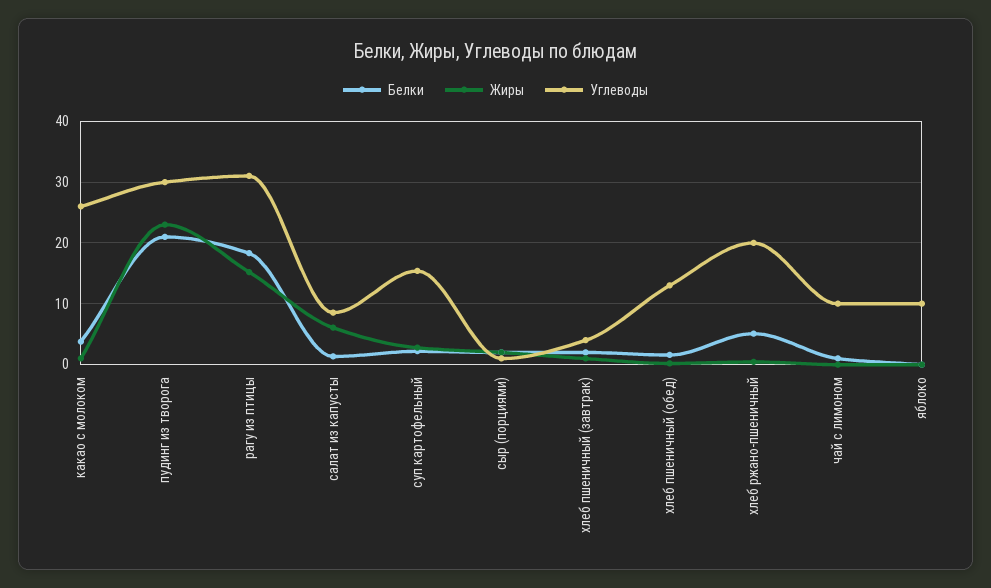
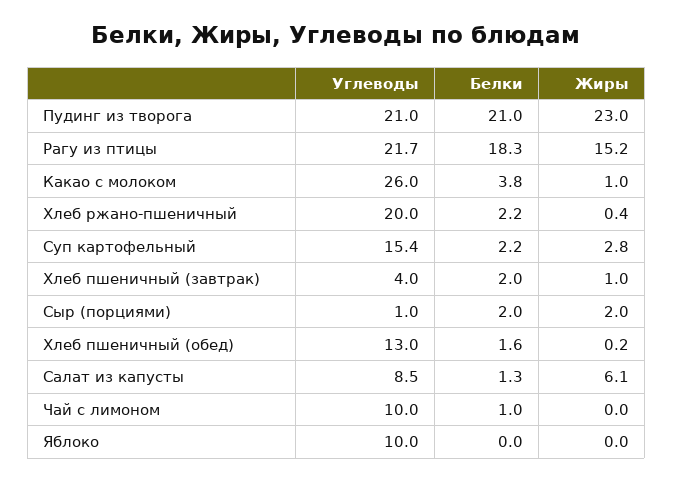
Углеводы, пудинг из творога: 30 -> 21
Углеводы, рагу из птицы: 31 -> 21.7
Белки, хлеб ржано-пшеничный: 5 -> 2.2

